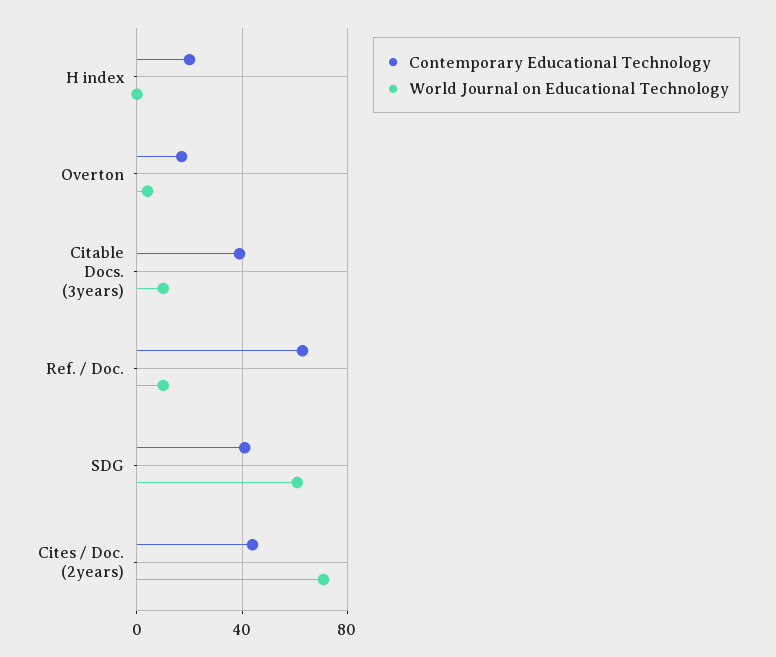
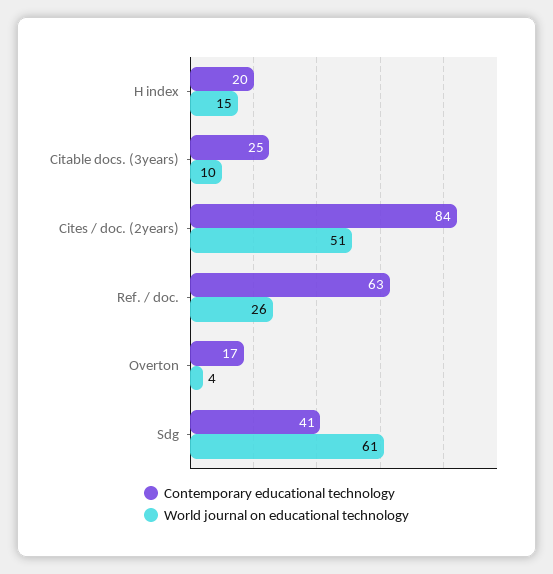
World Journal on Educational Technology, H index: 0 -> 15
Contemporary Educational Technology, Citable Docs. (3years): 40 -> 25
World Journal on Educational Technology, Ref. / Doc.: 10 -> 26
Contemporary Educational Technology, Cites / Doc. (2years): 45 -> 84
World Journal on Educational Technology, Cites / Doc. (2years): 70 -> 51

